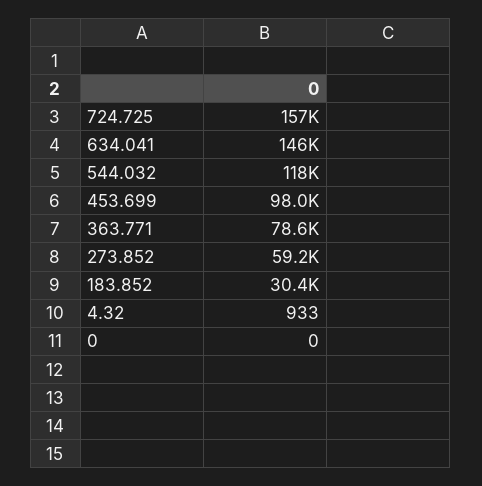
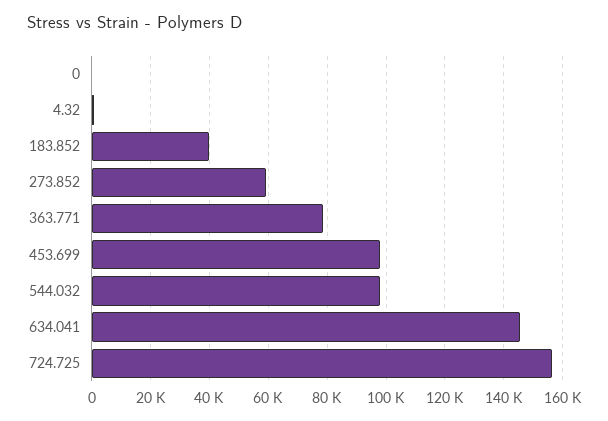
544.032: 118000 -> 97500
183.852: 30400 -> 40000

